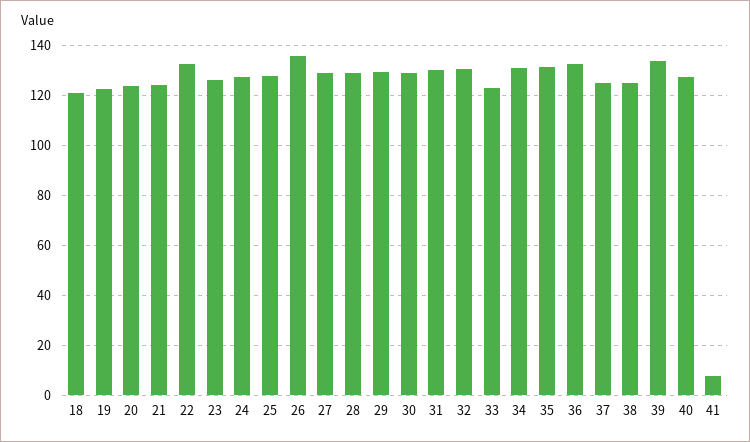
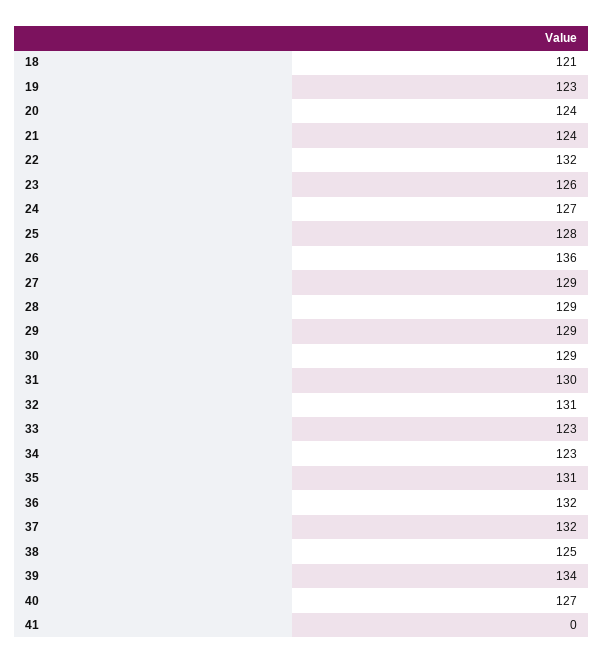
34: 130 -> 123
37: 125 -> 132
41: 7.5 -> 0

